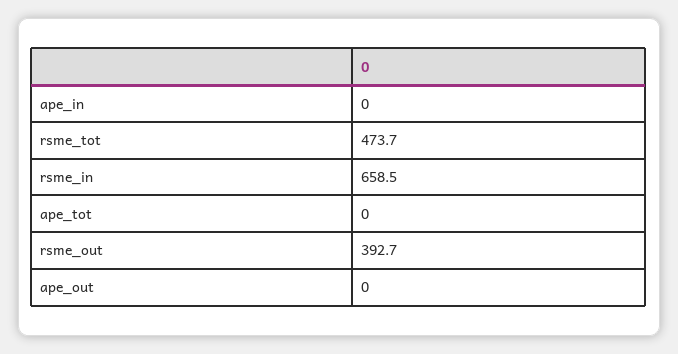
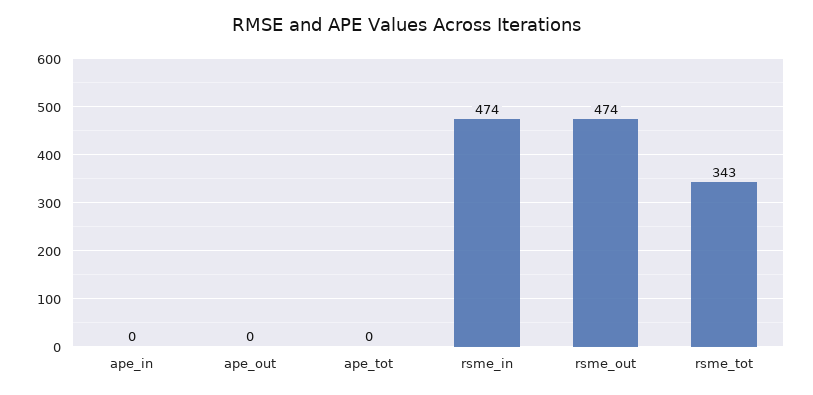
rsme_tot: 473.7 -> 343
rsme_in: 658.5 -> 474
rsme_out: 392.7 -> 474

